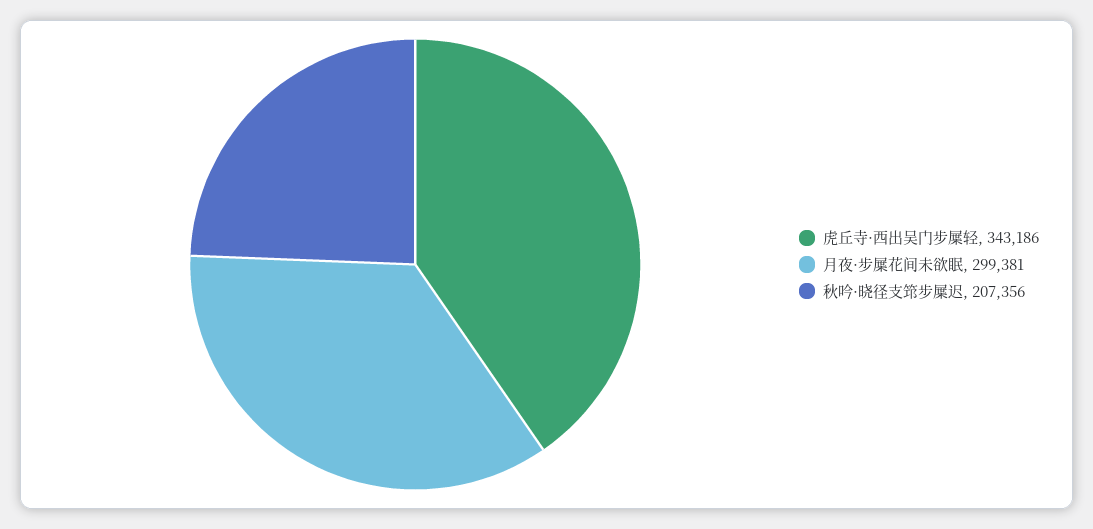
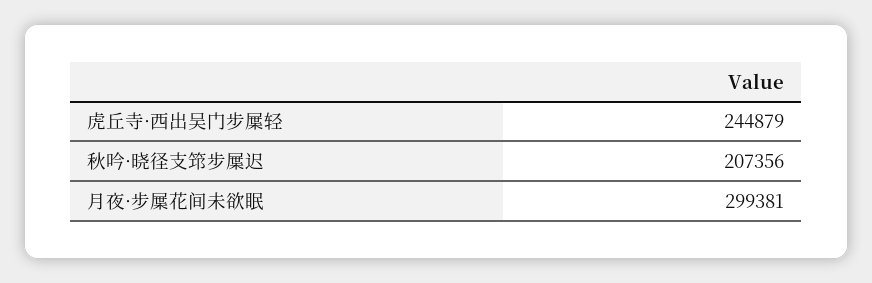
虎丘寺·西出吴门步屟轻: 343186 -> 244879

